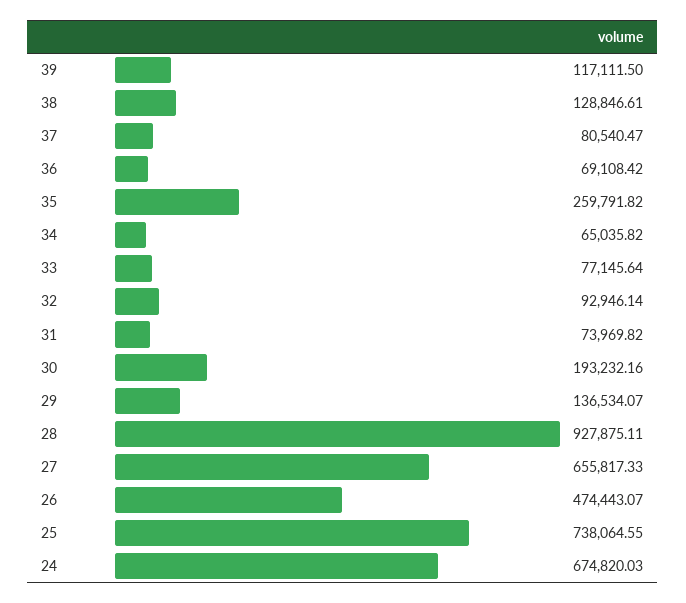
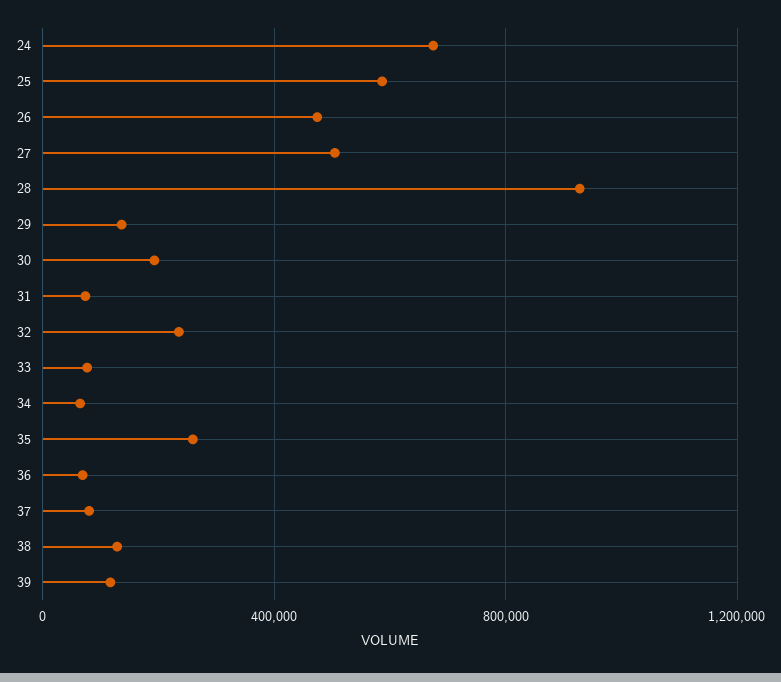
32: 92946.14 -> 250000
27: 655817.33 -> 500000
25: 738064.55 -> 600000

